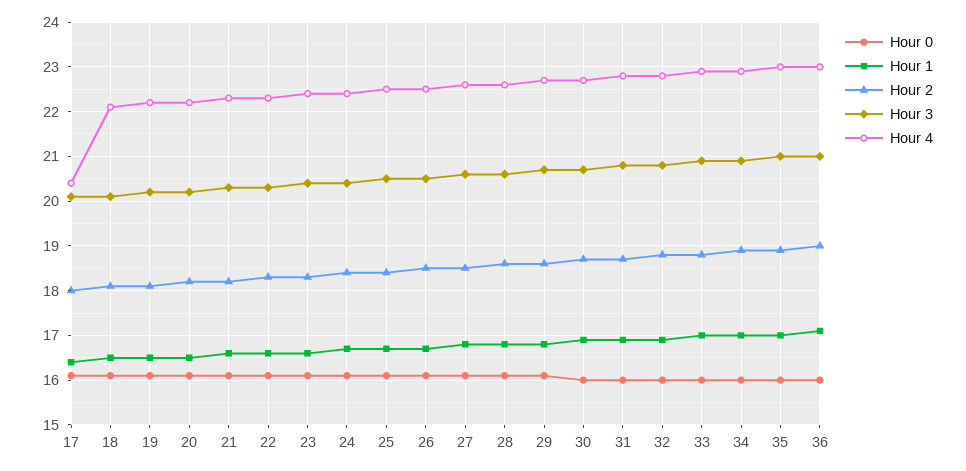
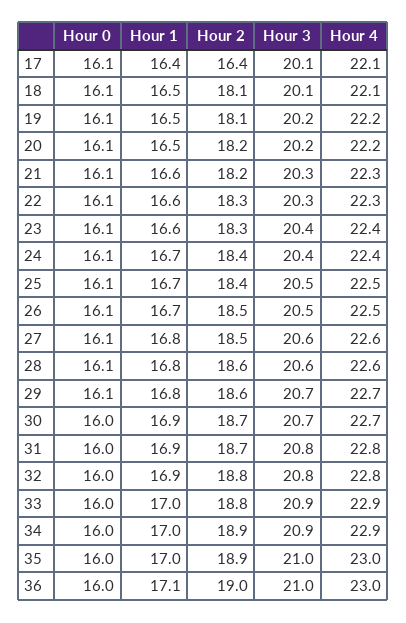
Hour 2, 17: 18 -> 16.4
Hour 4, 17: 20.5 -> 22.1

